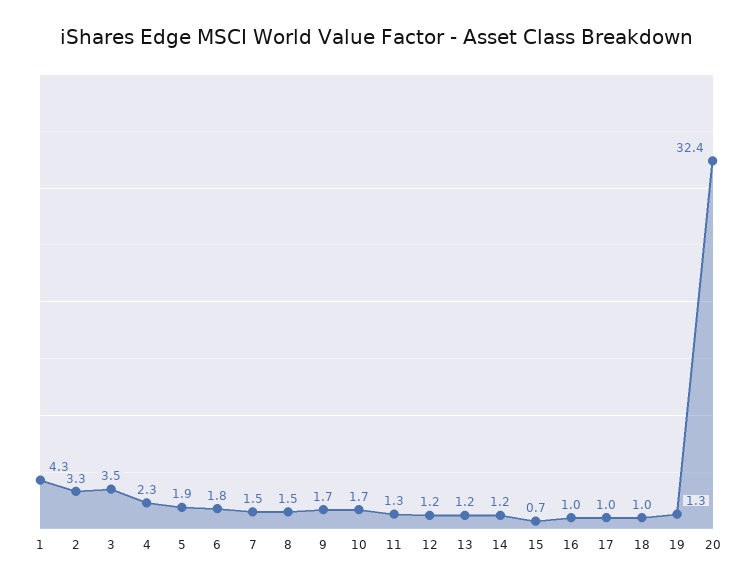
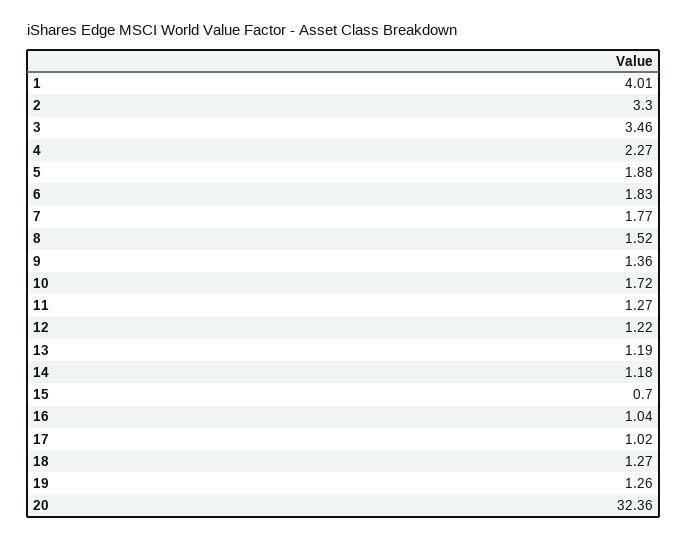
1: 4.3 -> 4.01
7: 1.5 -> 1.77
9: 1.7 -> 1.36
18: 1 -> 1.27

